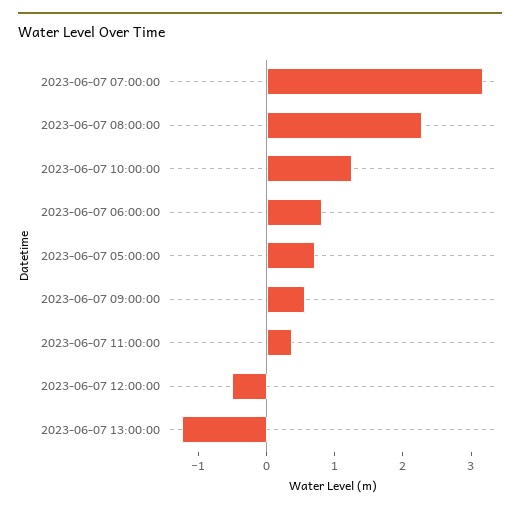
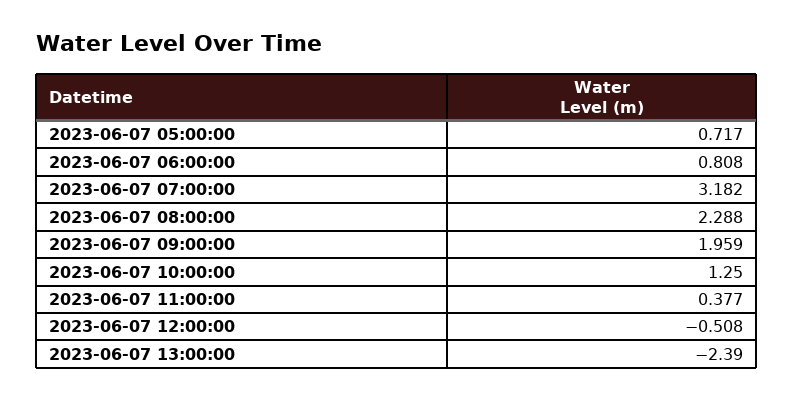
2023-06-07 09:00:00: 0.6 -> 1.959
2023-06-07 13:00:00: -1.2 -> -2.39

